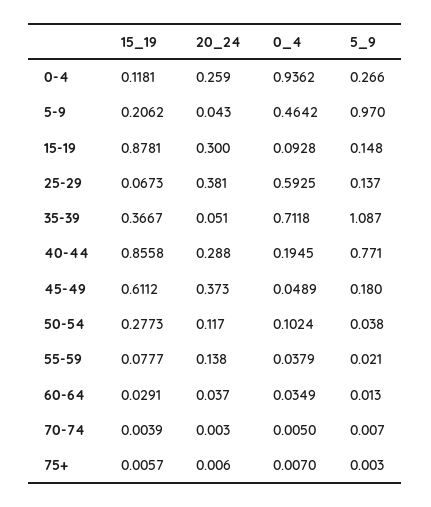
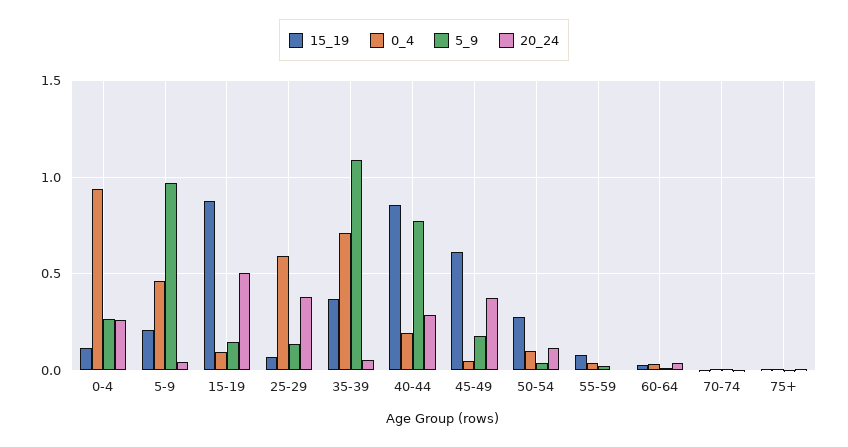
20_24, 15-19: 0.3 -> 0.5
20_24, 55-59: 0.138 -> 0

